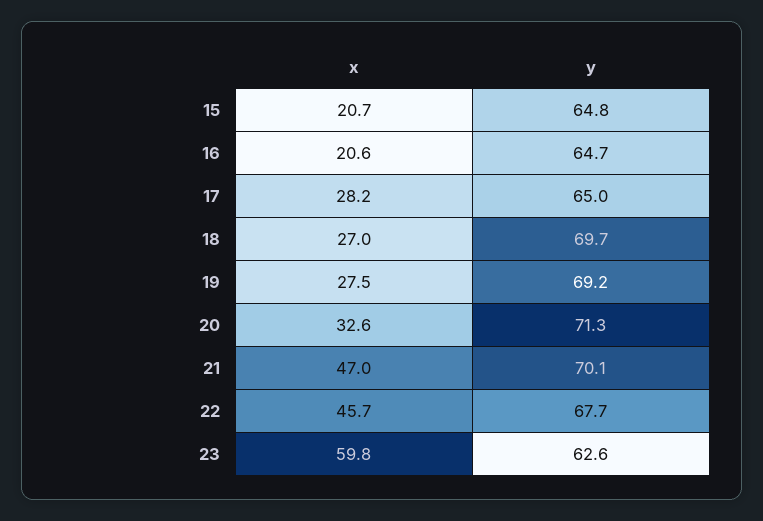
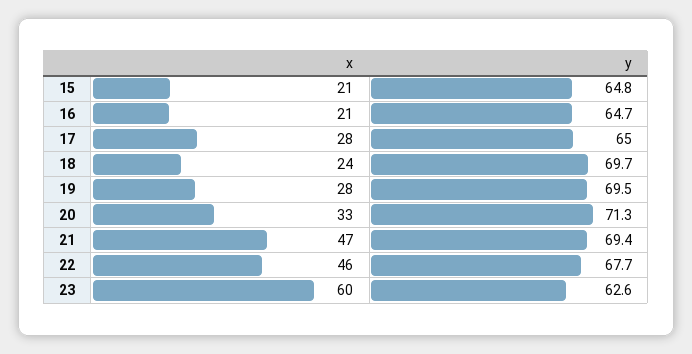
x, 18: 27 -> 24
y, 19: 69.2 -> 69.5
y, 21: 70.1 -> 69.4

